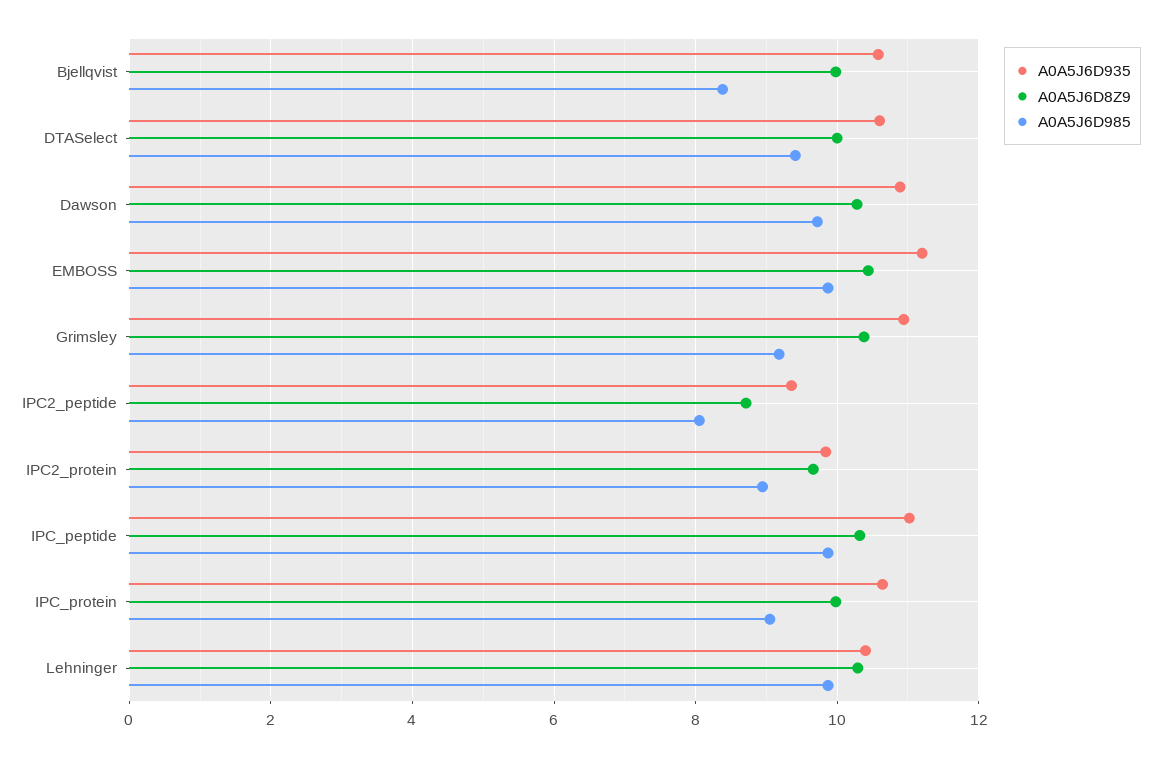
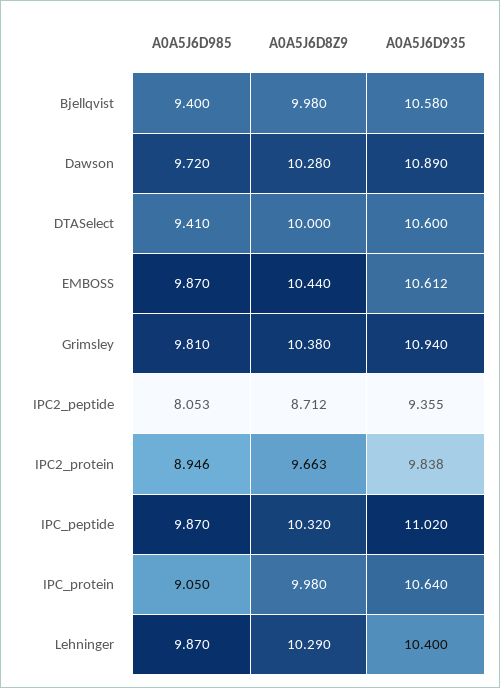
A0A5J6D985, Bjellqvist: 8.4 -> 9.4
A0A5J6D935, EMBOSS: 11.2 -> 10.612
A0A5J6D985, Grimsley: 9.2 -> 9.81

